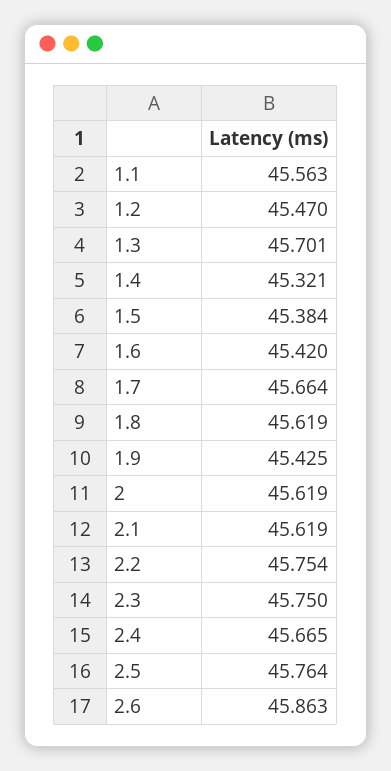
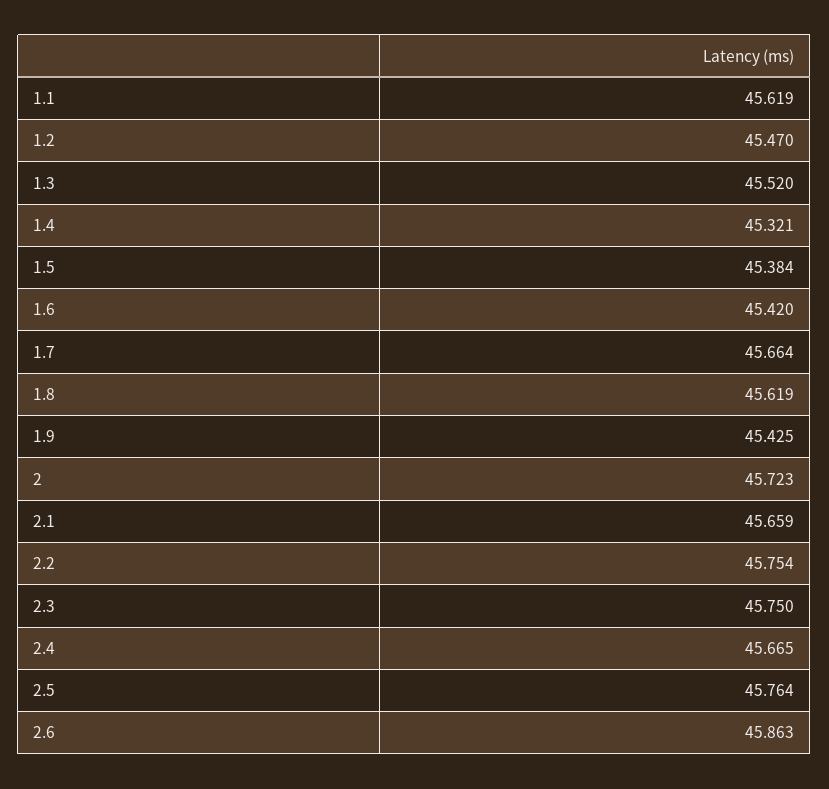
1.1: 45.563 -> 45.619
1.3: 45.701 -> 45.52
2: 45.619 -> 45.723
2.1: 45.619 -> 45.659

